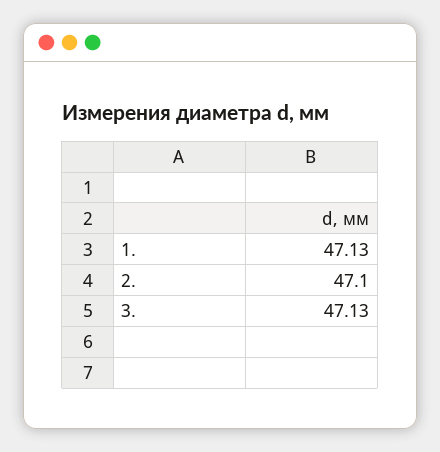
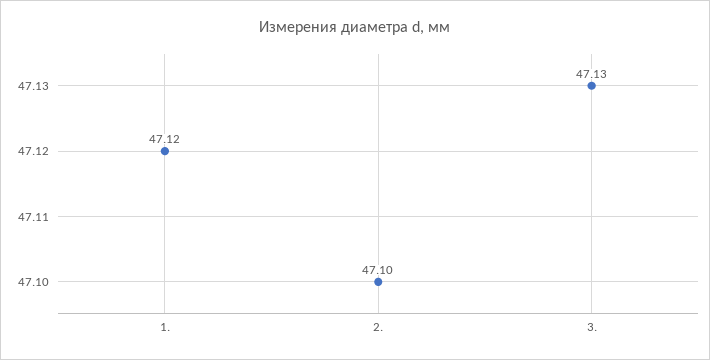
1.: 47.13 -> 47.12

